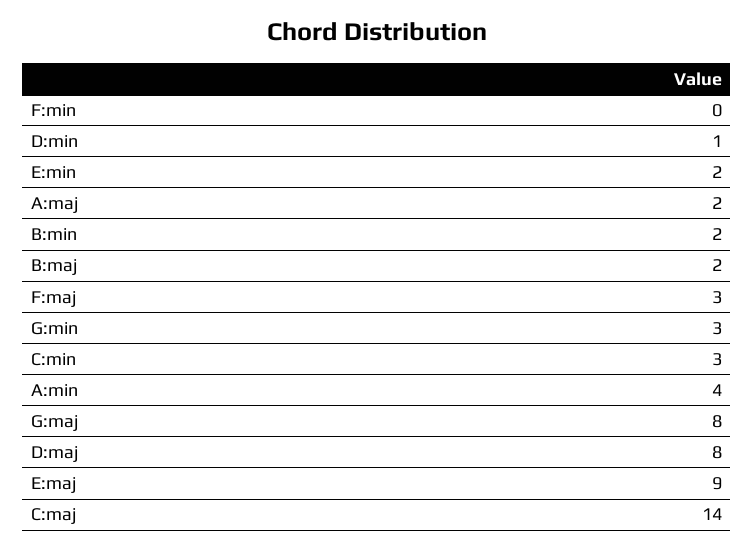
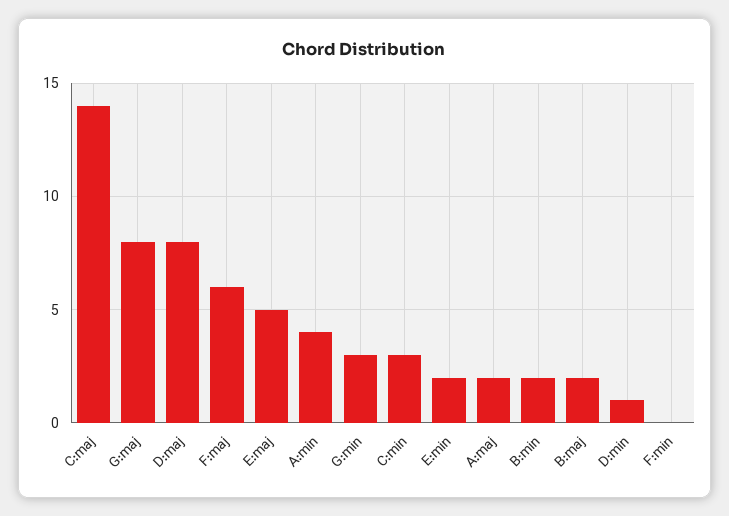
F:maj: 3 -> 6
E:maj: 9 -> 5

